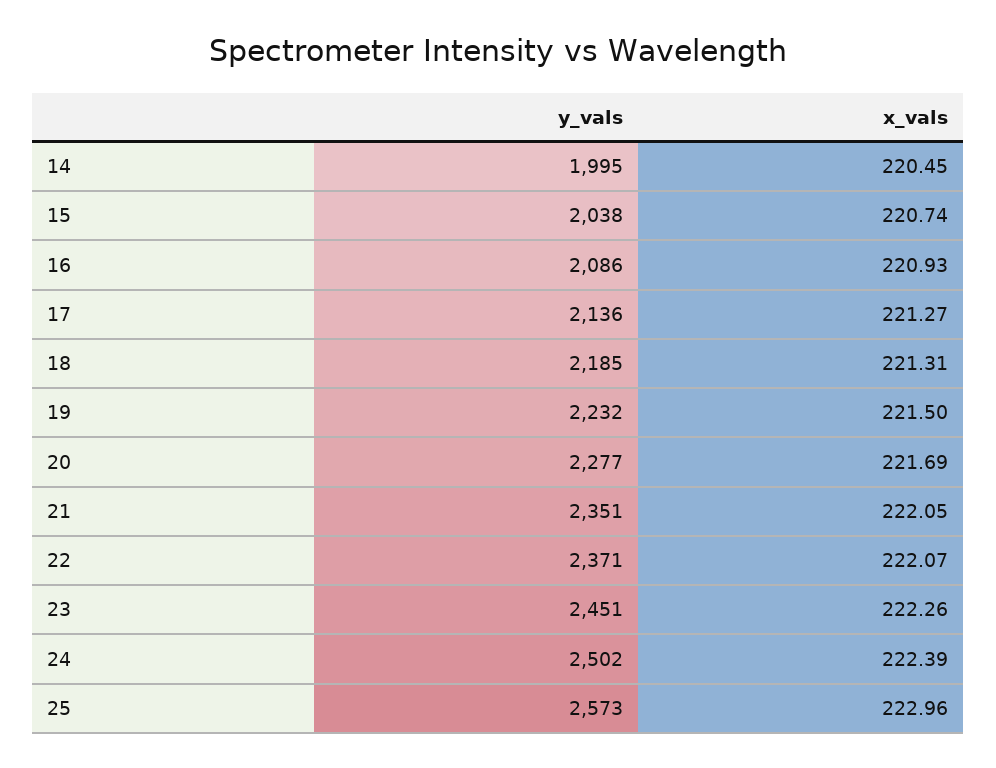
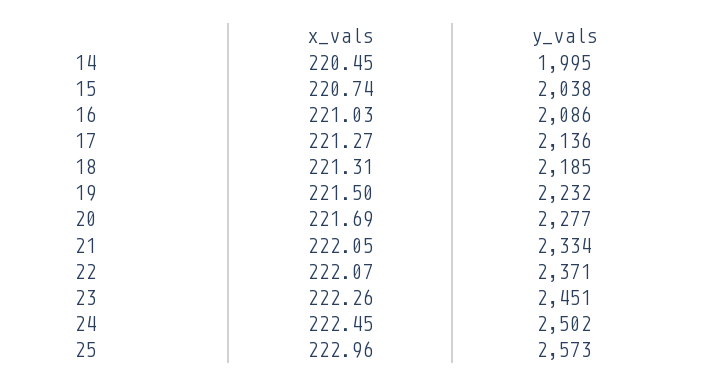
x_vals, 16: 220.93 -> 221.03
y_vals, 21: 2351 -> 2334
x_vals, 24: 222.39 -> 222.45

